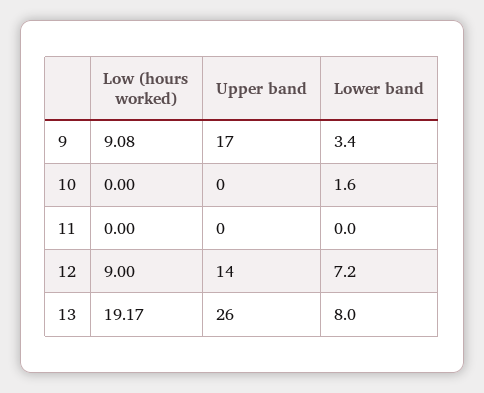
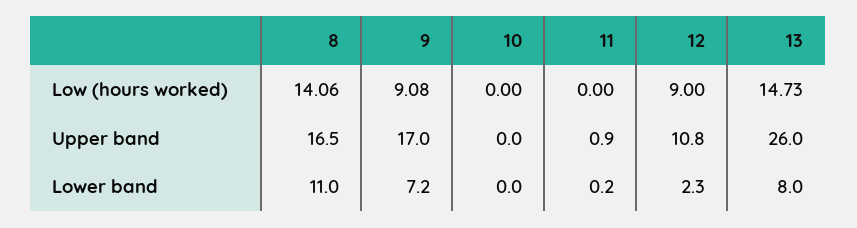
Lower band, 9: 3.4 -> 7.2
Lower band, 10: 1.6 -> 0
Upper band, 11: 0 -> 0.9
Lower band, 11: 0 -> 0.2
Upper band, 12: 14 -> 10.8
Lower band, 12: 7.2 -> 2.3
Low (hours worked), 13: 19.17 -> 14.73
Low (hours worked), 8: none -> 14.06
Upper band, 8: none -> 16.5
Lower band, 8: none -> 11

